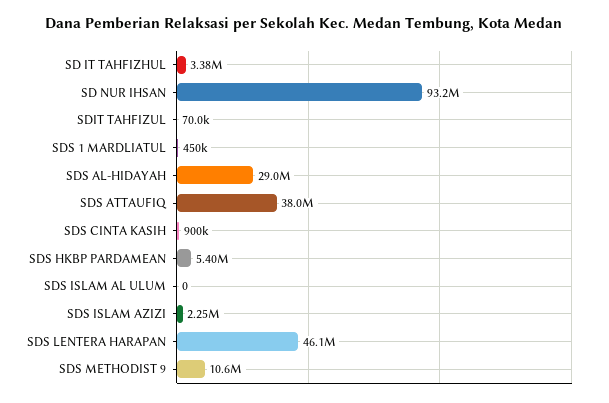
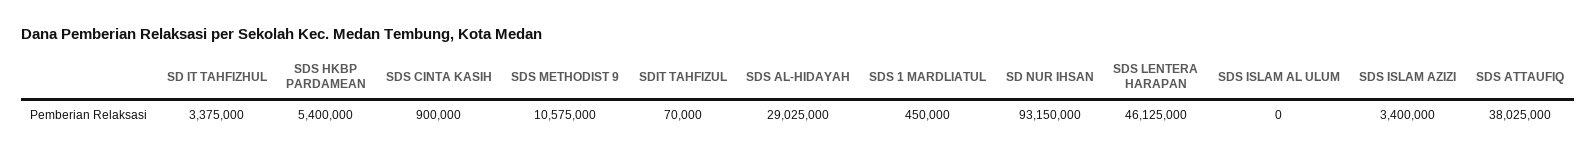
SDS ISLAM AZIZI: 2250000 -> 3400000

